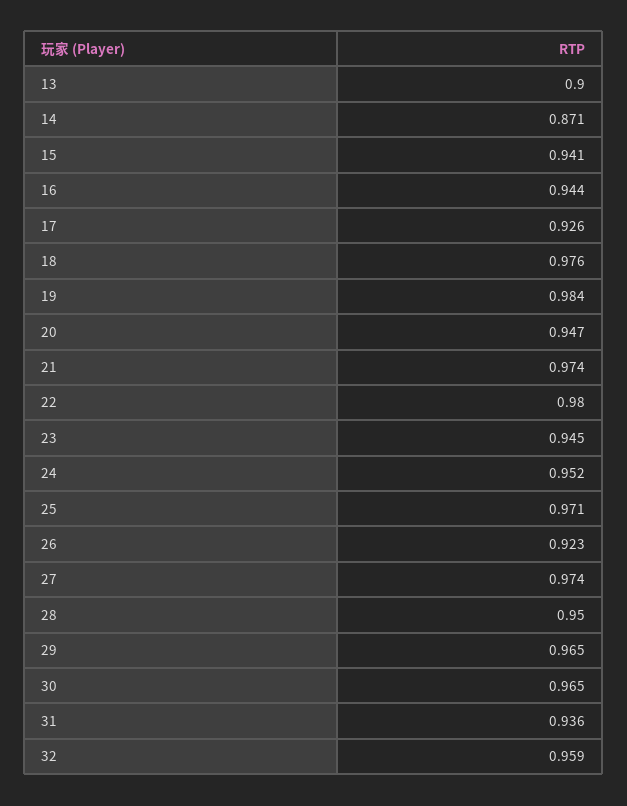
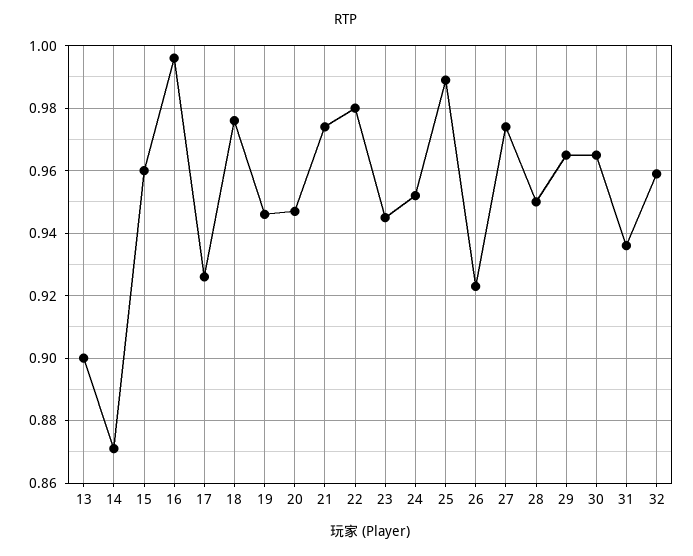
15: 0.941 -> 0.96
16: 0.944 -> 0.995
19: 0.984 -> 0.945
25: 0.971 -> 0.99

